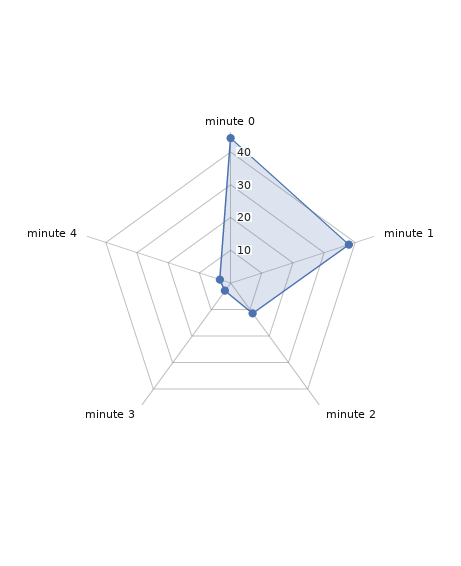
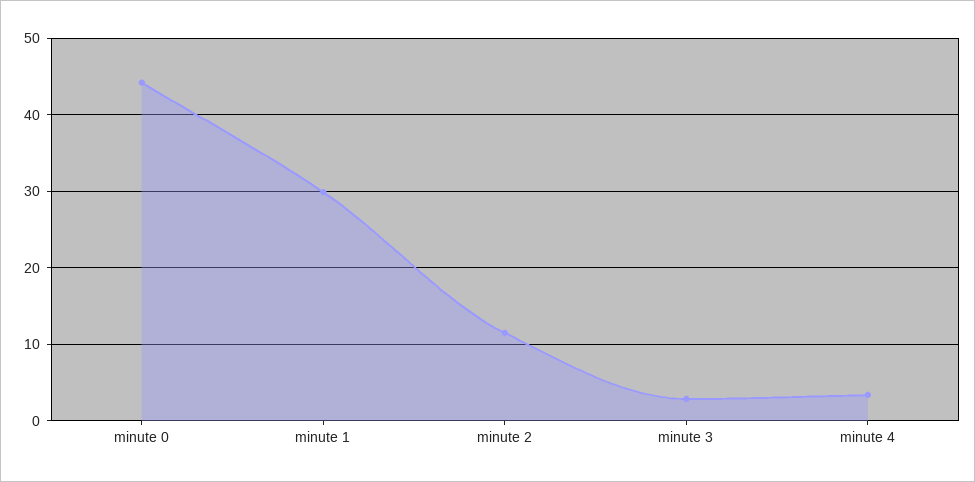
minute 1: 37.5 -> 30

